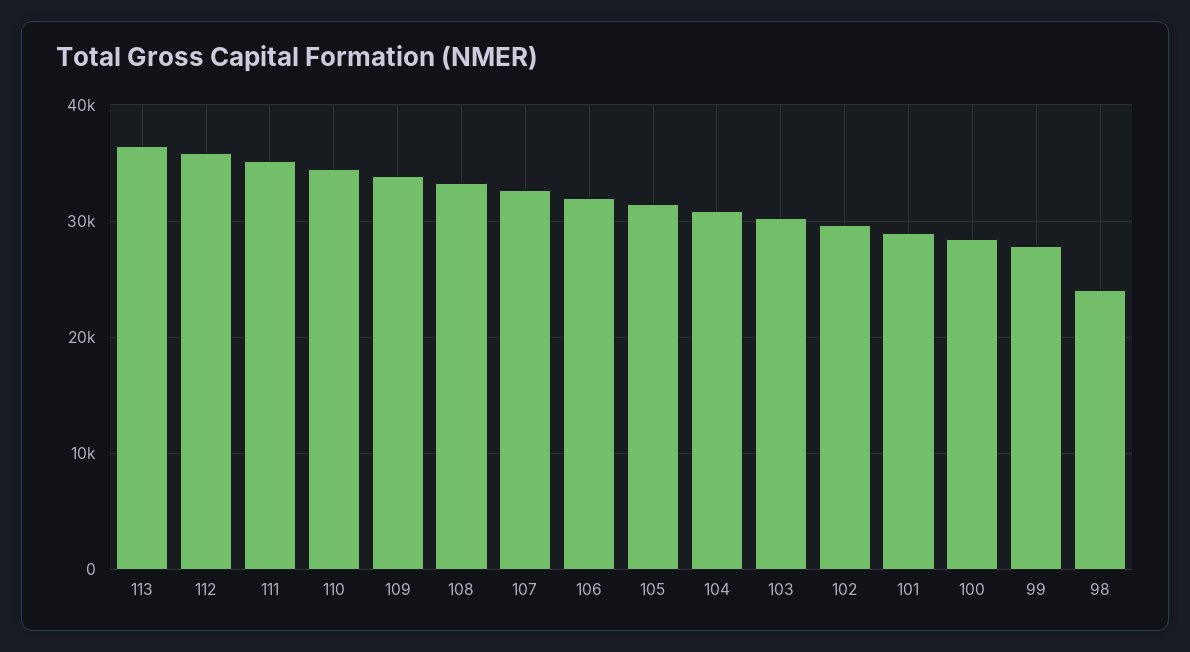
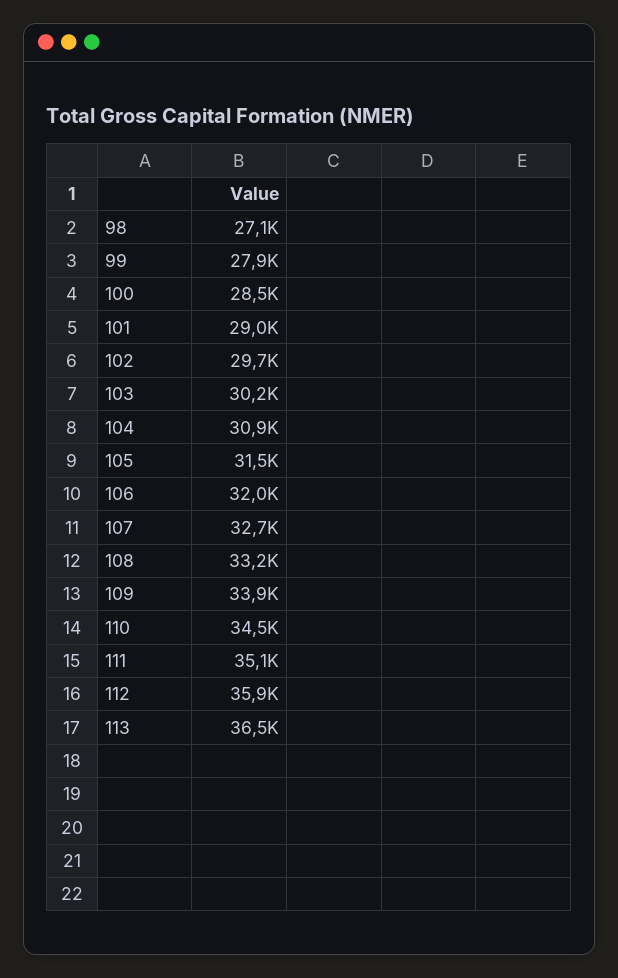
98: 24000 -> 27100

